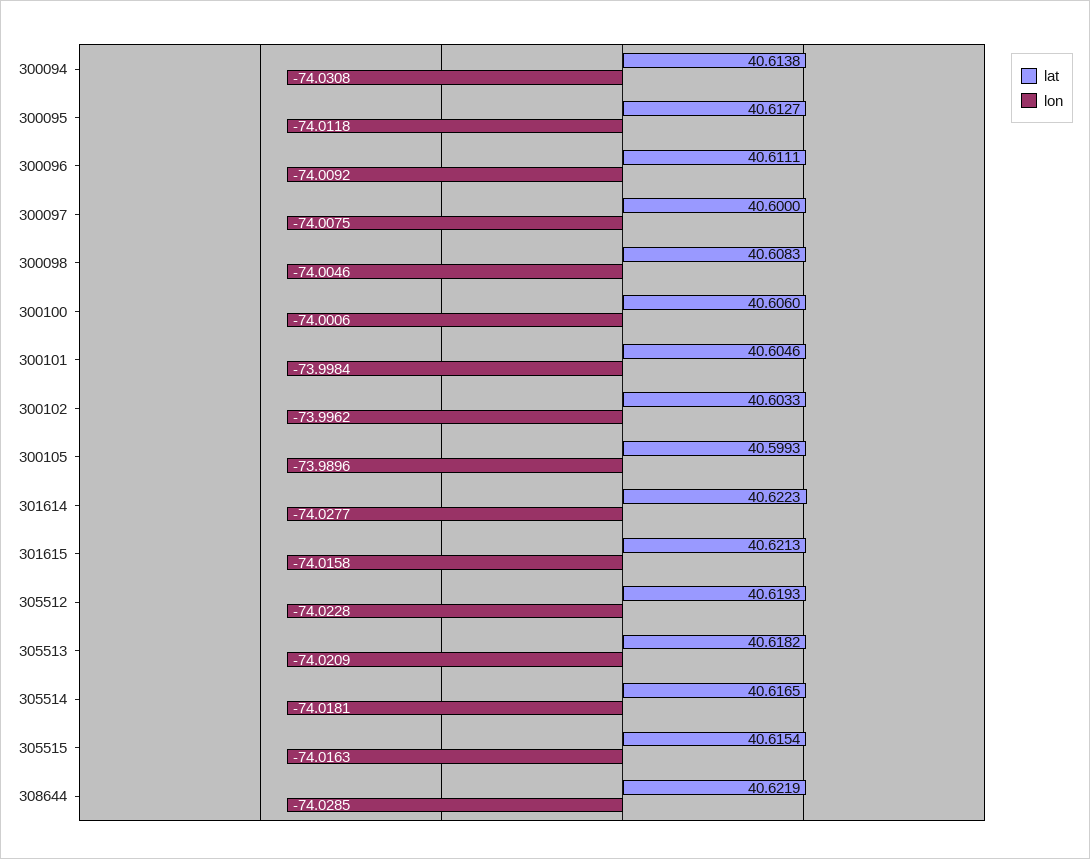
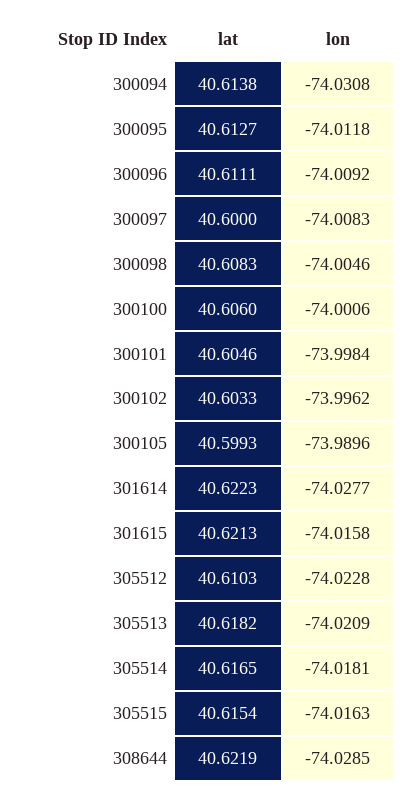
lon, 300097: -74.0075 -> -74.0083
lat, 305512: 40.6193 -> 40.6103

